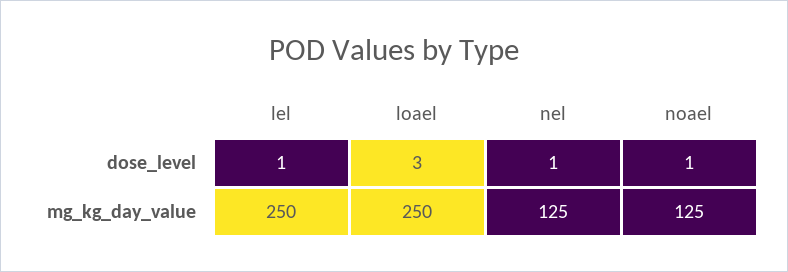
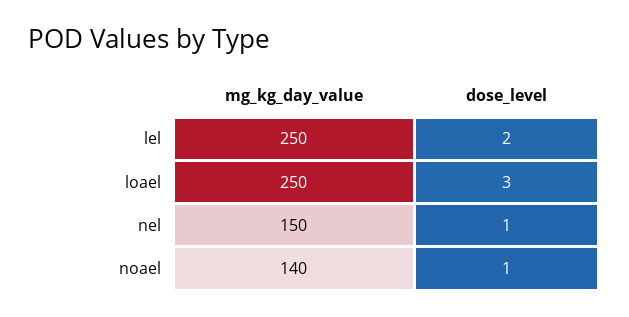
lel, dose_level: 1 -> 2
nel, mg_kg_day_value: 125 -> 150
noael, mg_kg_day_value: 125 -> 140

